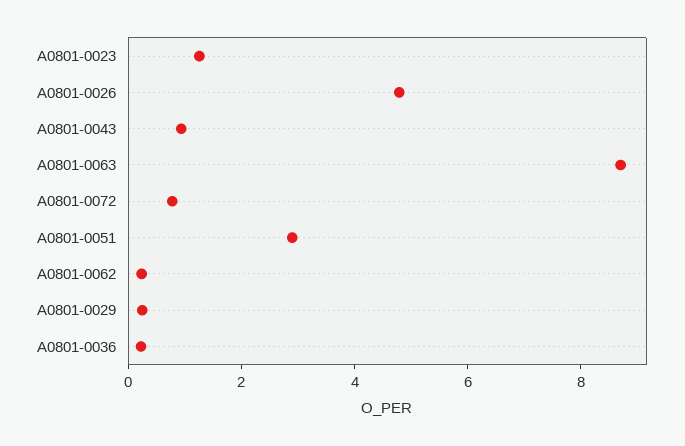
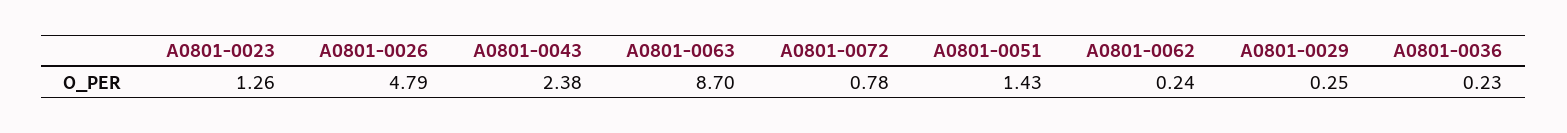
A0801-0043: 1 -> 2.38
A0801-0051: 3 -> 1.43

